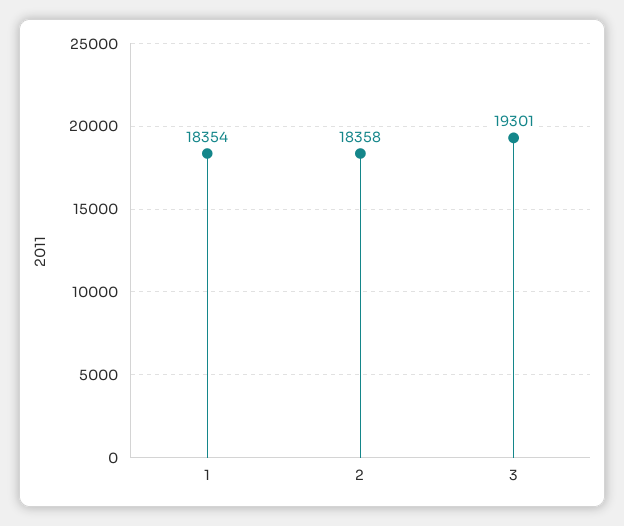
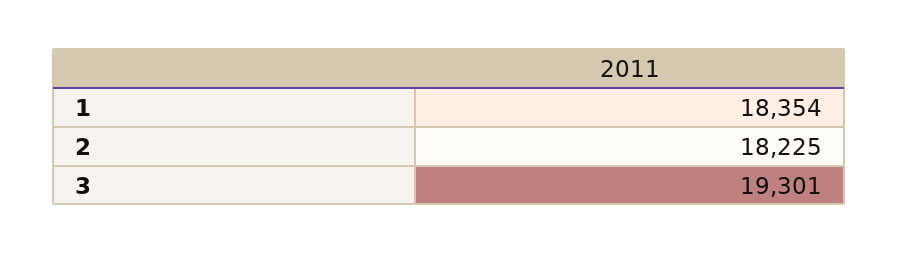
2: 18358 -> 18225

